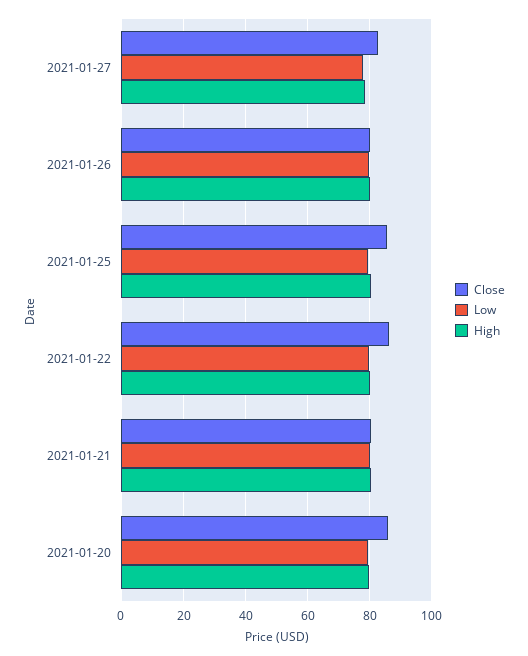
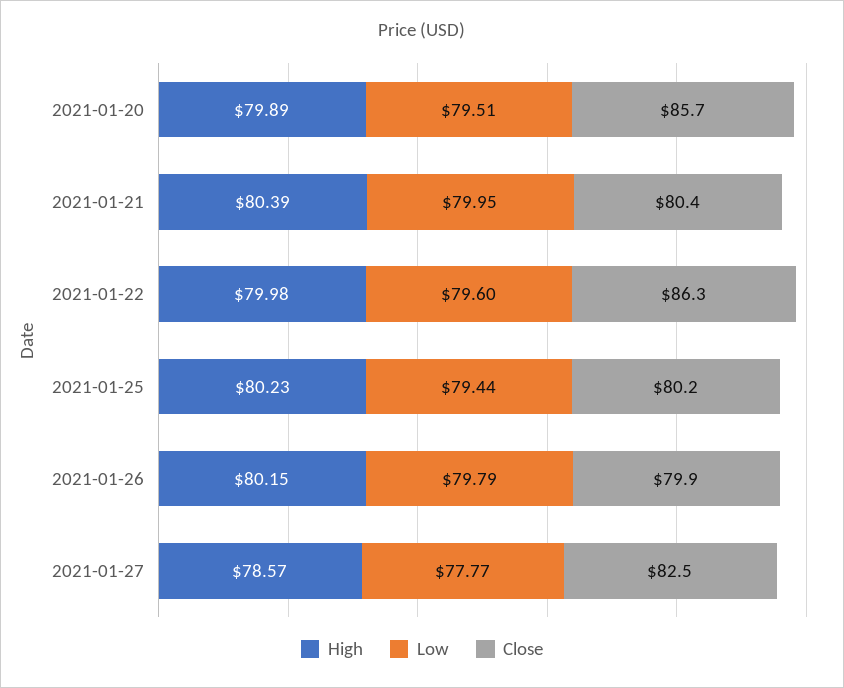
Close, 2021-01-25: 86 -> 80.2

